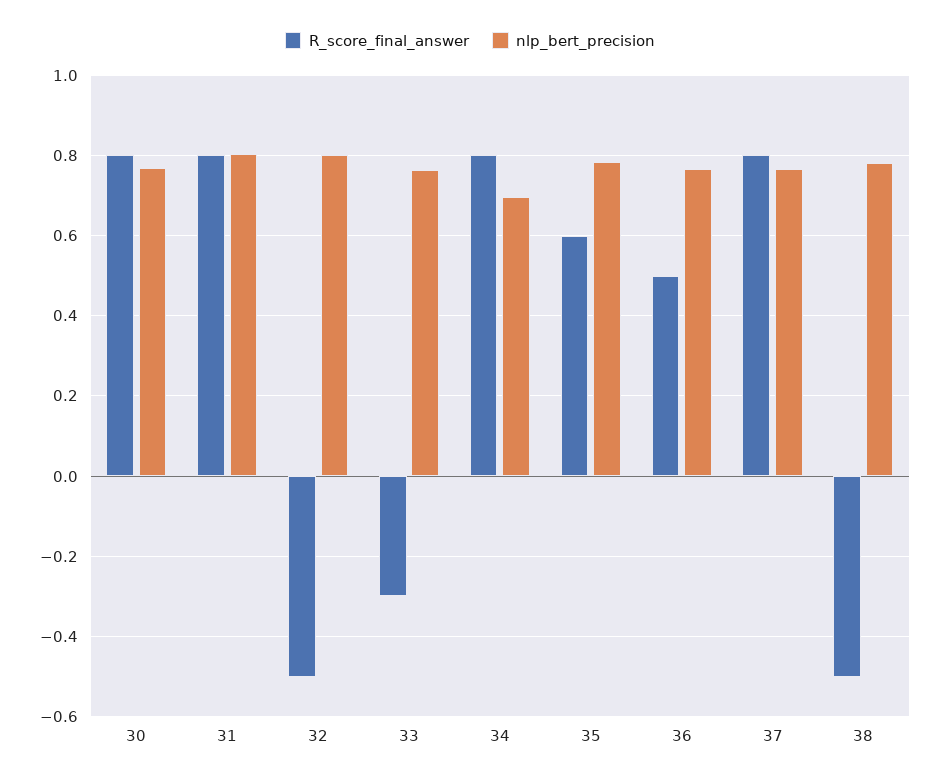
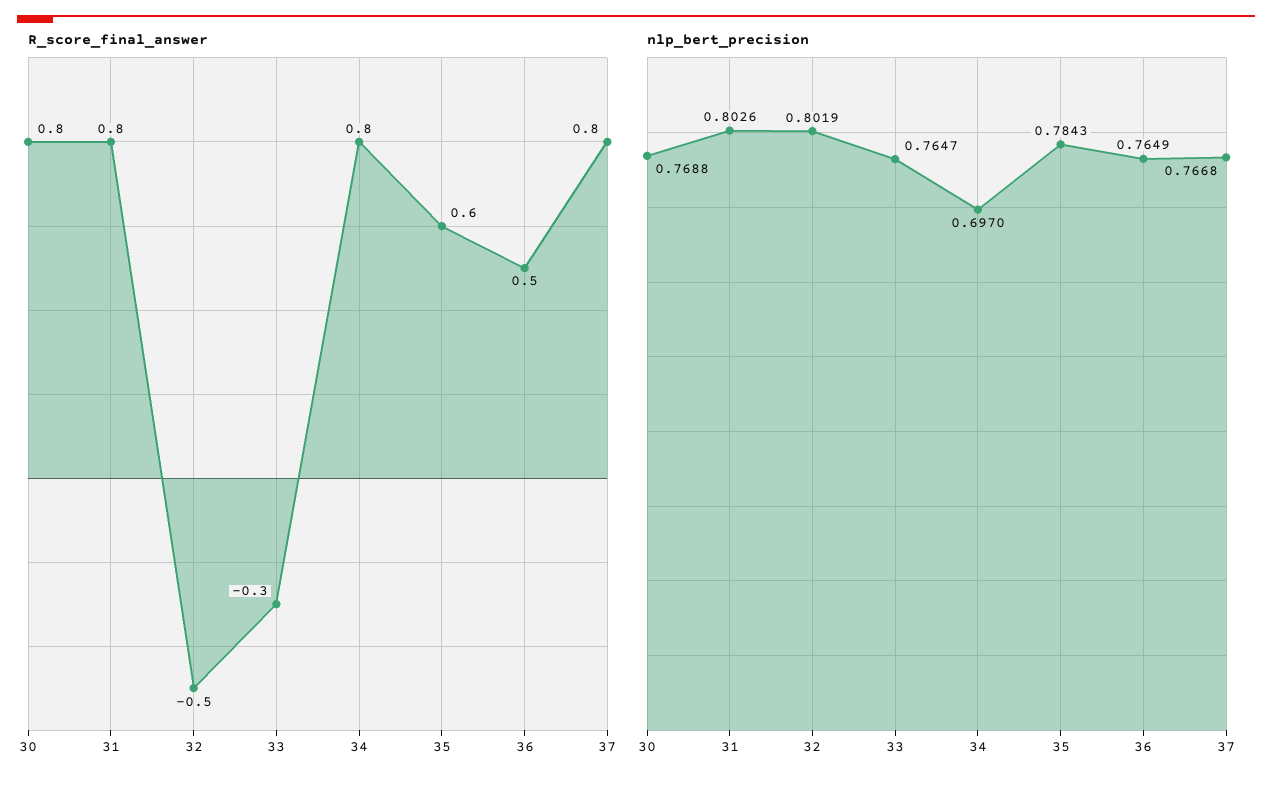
R_score_final_answer, 38: -0.5 -> none
nlp_bert_precision, 38: 0.78 -> none

